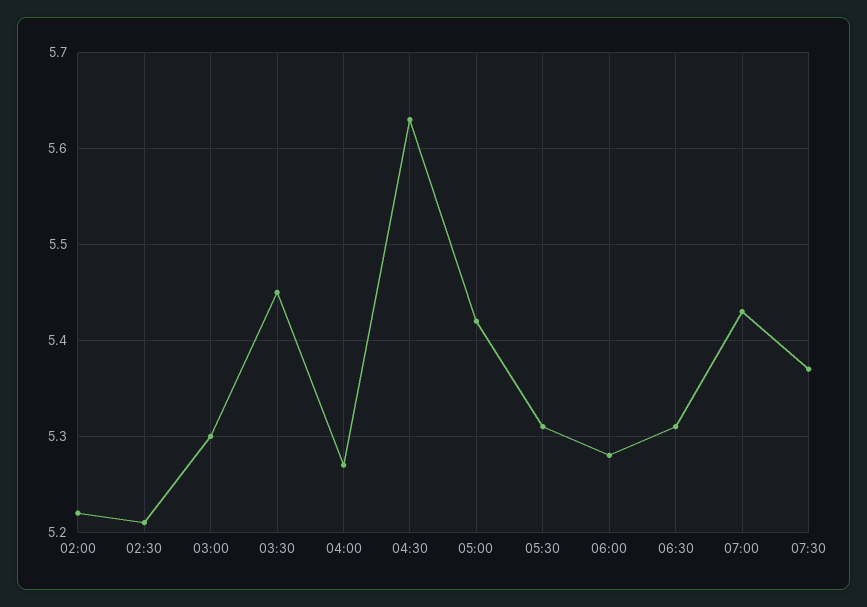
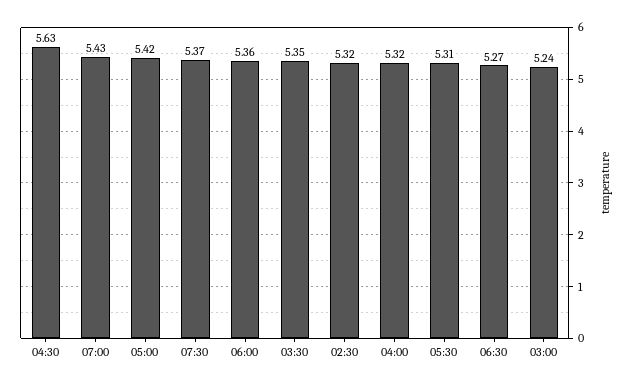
02:00: 5.22 -> none
02:30: 5.21 -> 5.32
03:00: 5.3 -> 5.24
03:30: 5.45 -> 5.35
04:00: 5.27 -> 5.32
06:00: 5.28 -> 5.36
06:30: 5.31 -> 5.27

